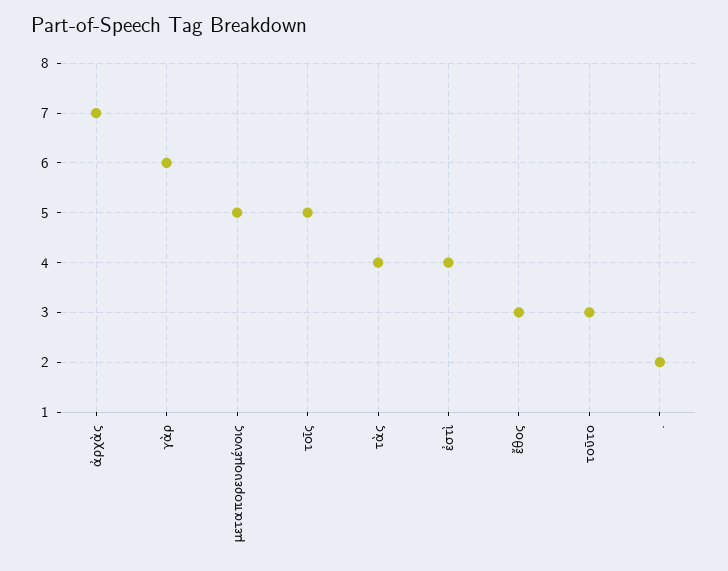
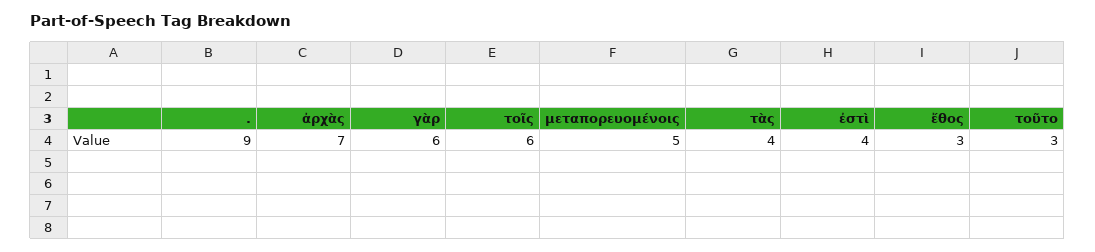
τοῖς: 5 -> 6
.: 2 -> 9

